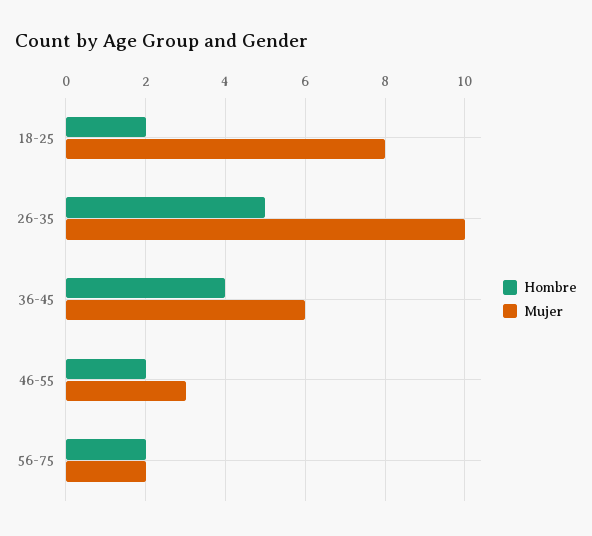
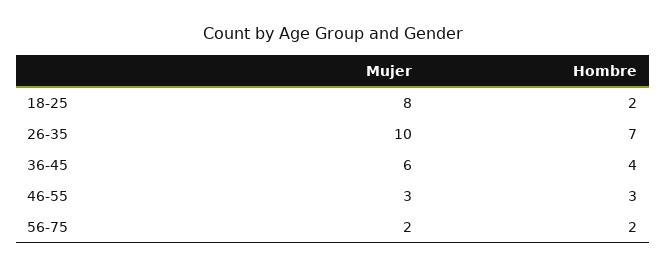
Hombre, 26-35: 5 -> 7
Hombre, 46-55: 2 -> 3

